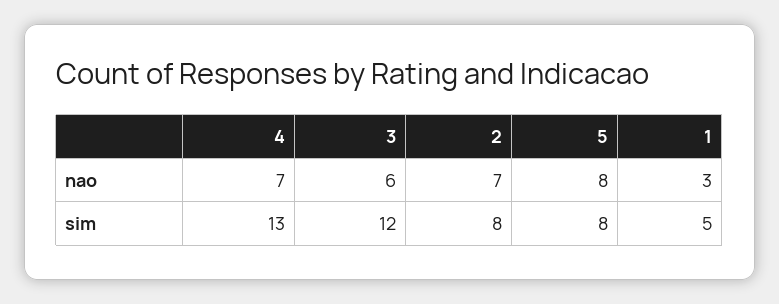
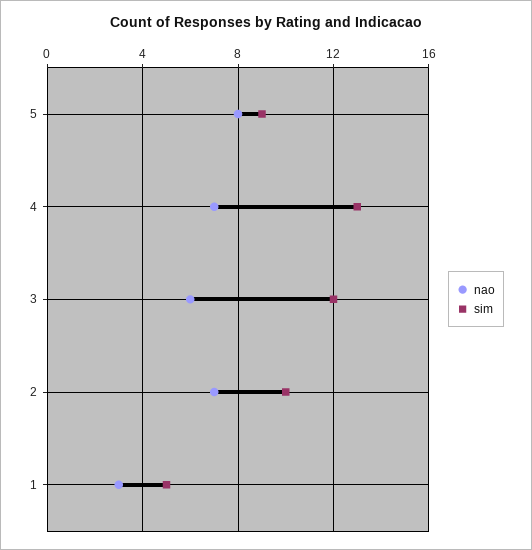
sim, 2: 8 -> 10
sim, 5: 8 -> 9

